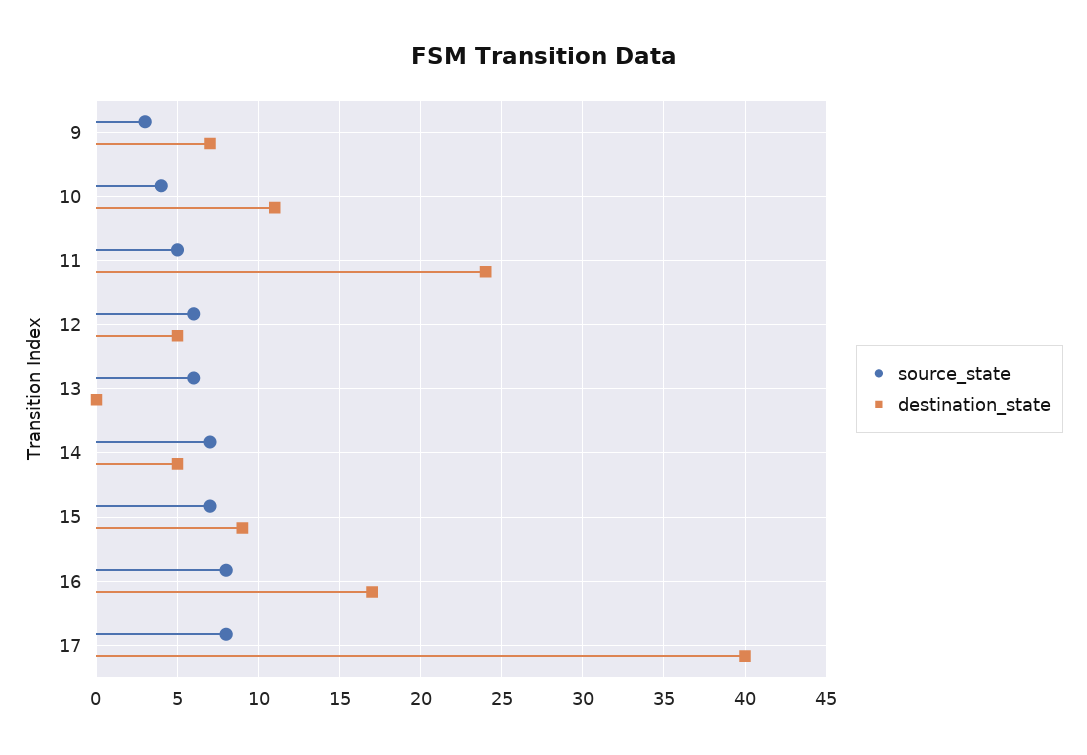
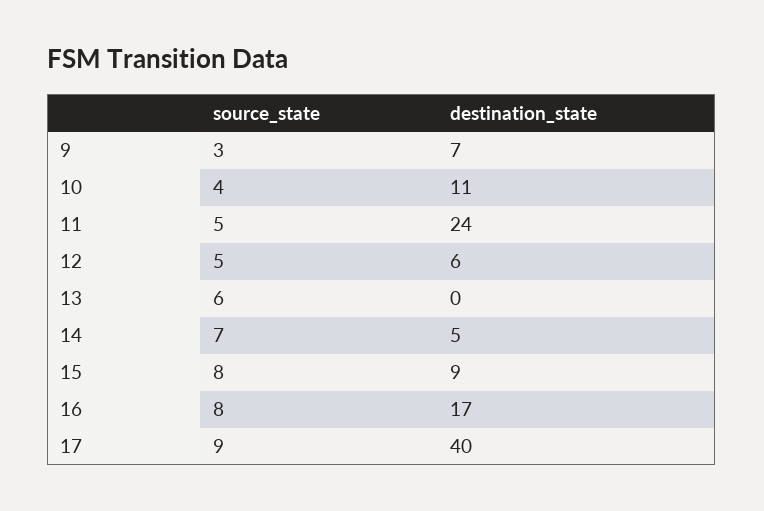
source_state, 12: 6 -> 5
destination_state, 12: 5 -> 6
source_state, 15: 7 -> 8
source_state, 17: 8 -> 9

